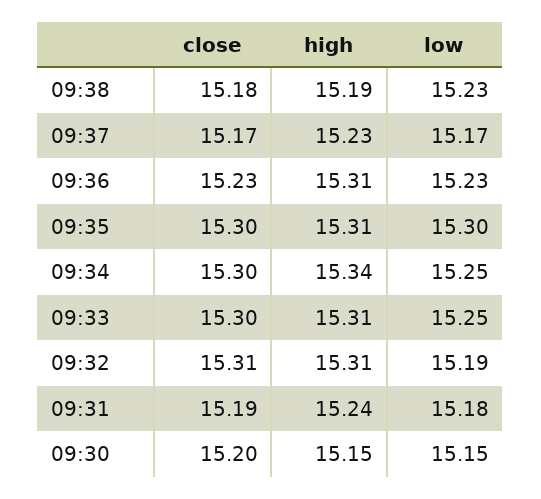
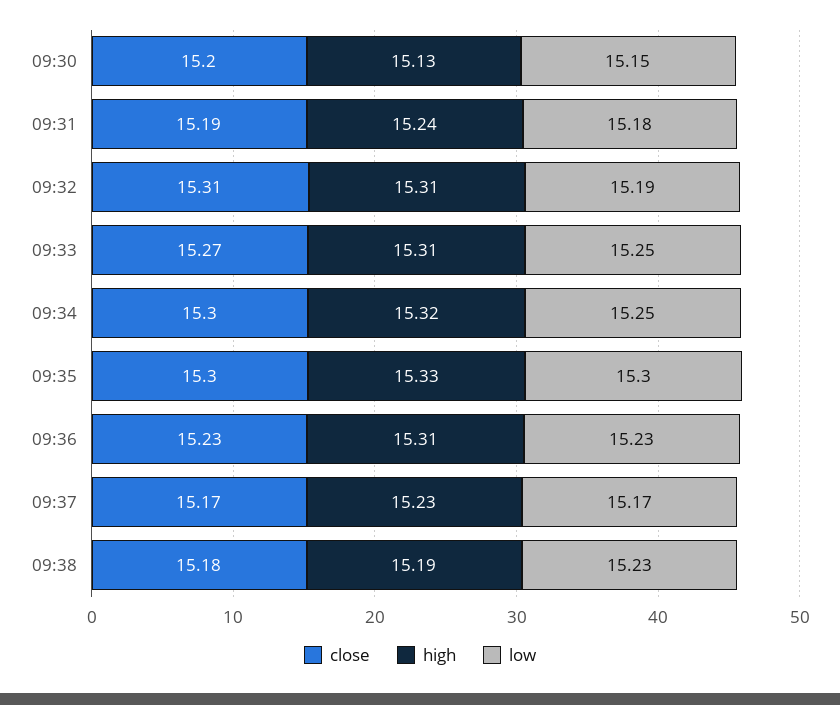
high, 09:35: 15.31 -> 15.33
high, 09:34: 15.34 -> 15.32
close, 09:33: 15.3 -> 15.27
high, 09:30: 15.15 -> 15.13

